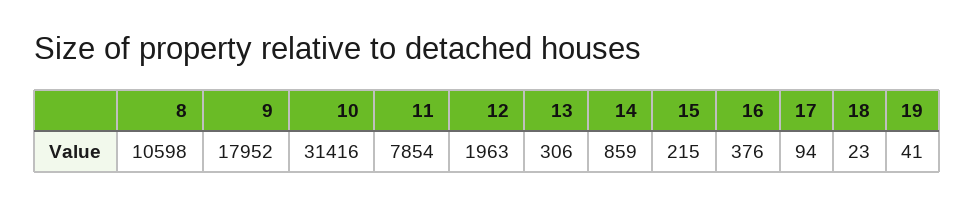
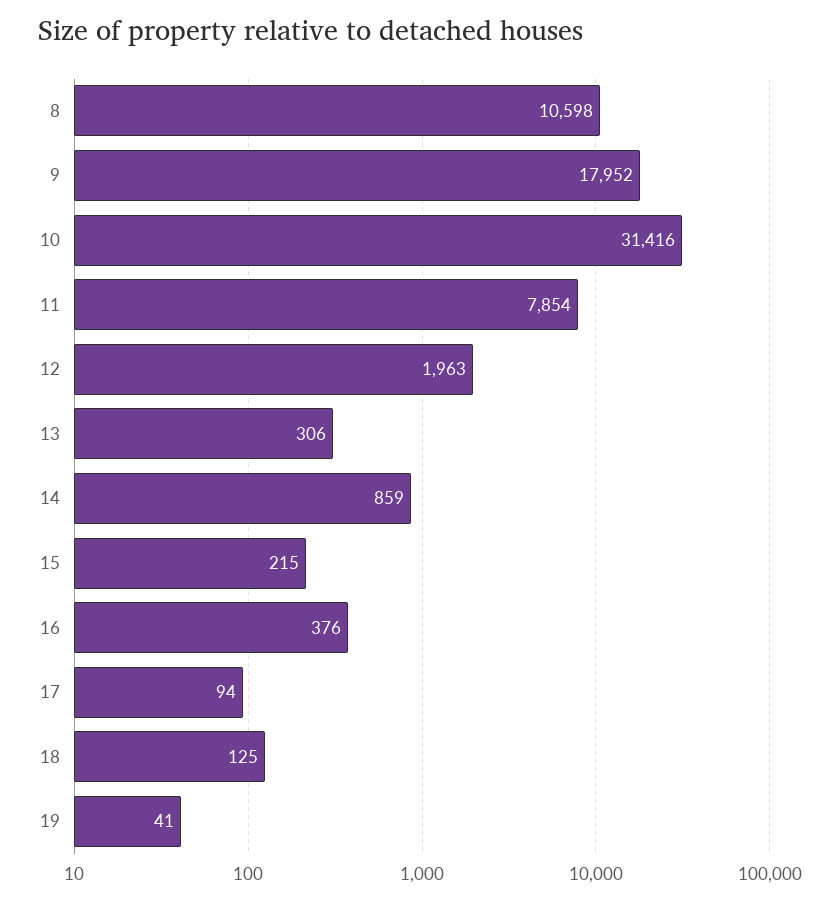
18: 23 -> 125

